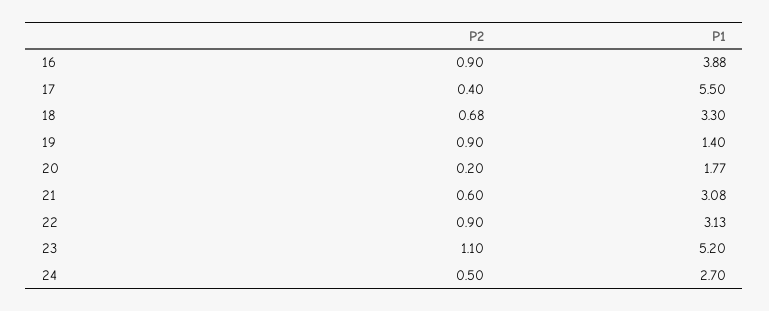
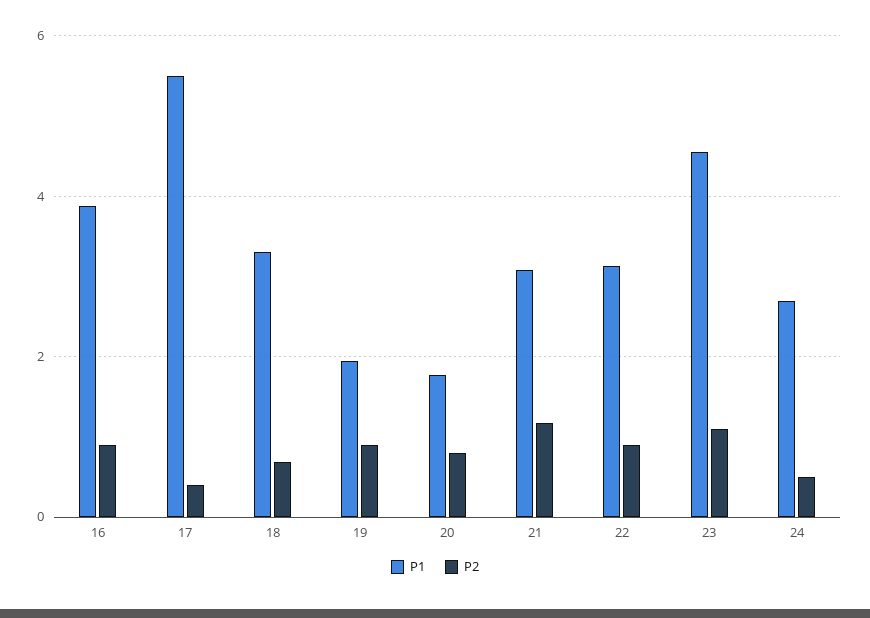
P1, 19: 1.4 -> 2
P2, 20: 0.2 -> 0.8
P2, 21: 0.6 -> 1.2
P1, 23: 5.2 -> 4.6

